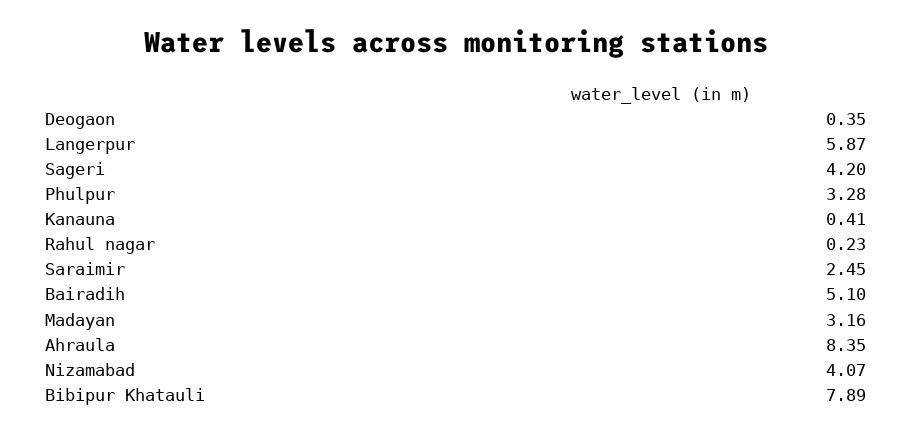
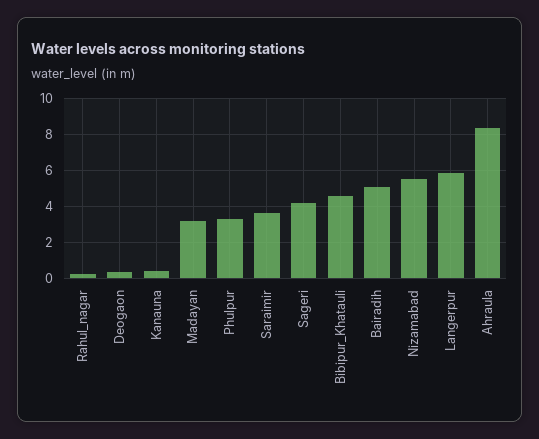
Saraimir: 2.45 -> 3.5
Nizamabad: 4.07 -> 5.5
Bibipur Khatauli: 7.89 -> 4.5

